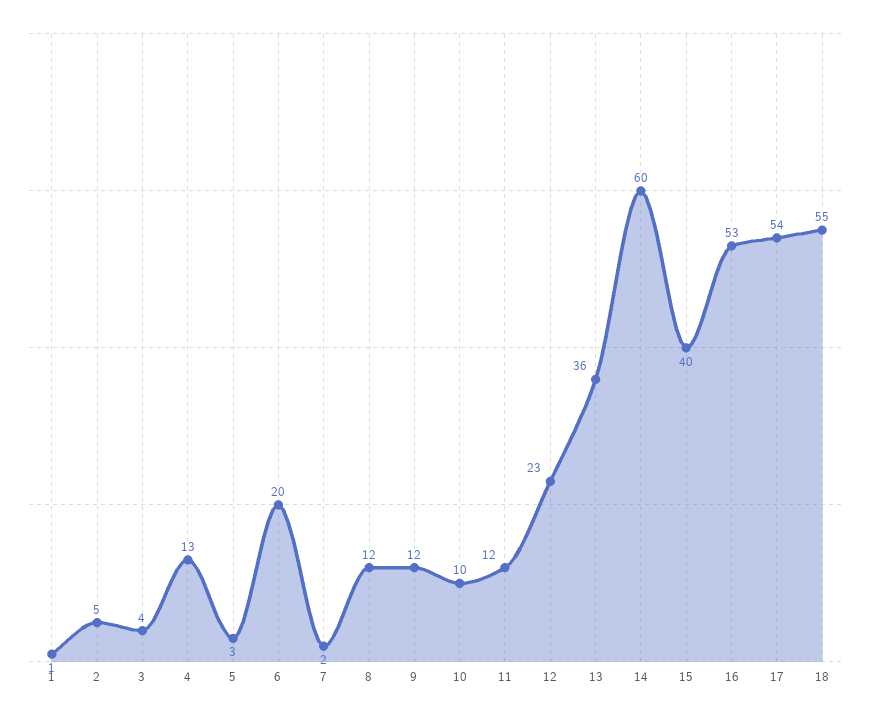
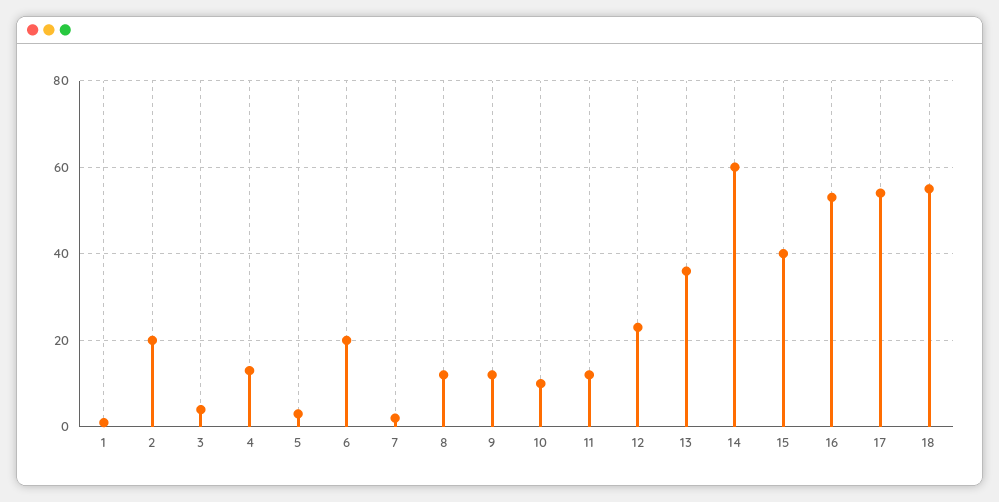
2: 5 -> 20

